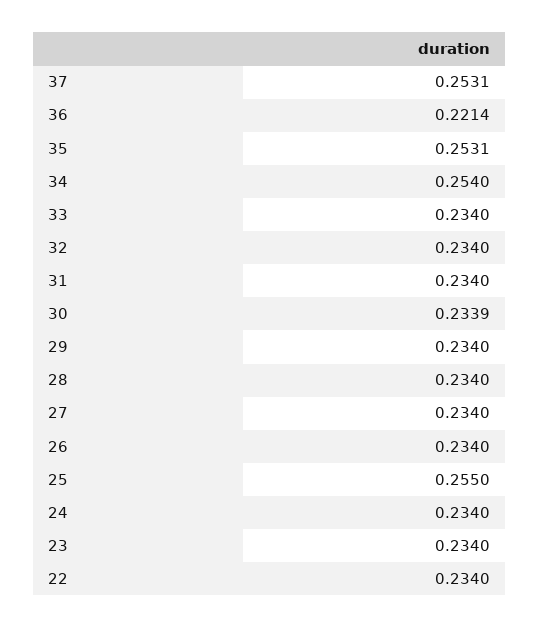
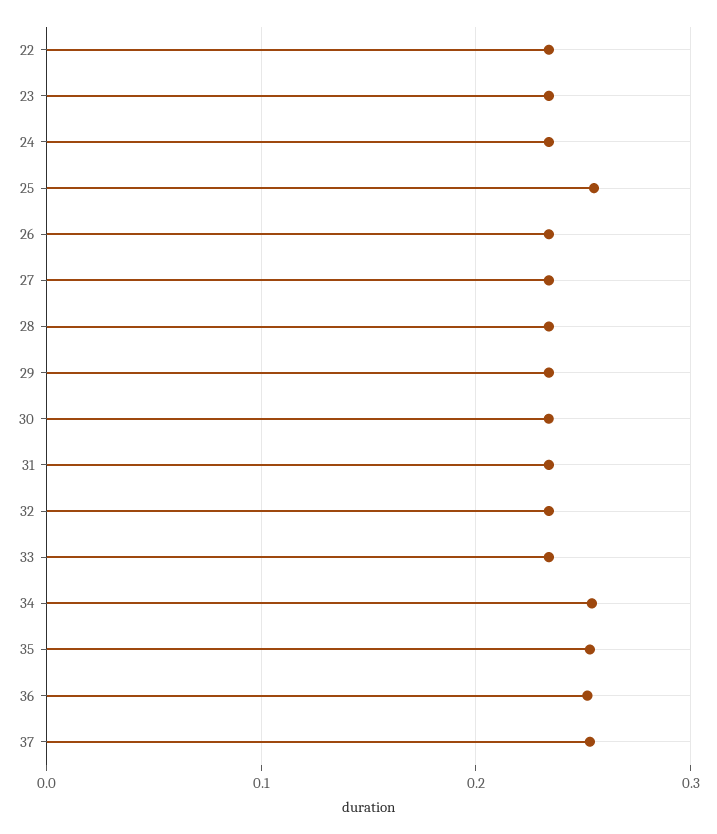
36: 0.2214 -> 0.25

